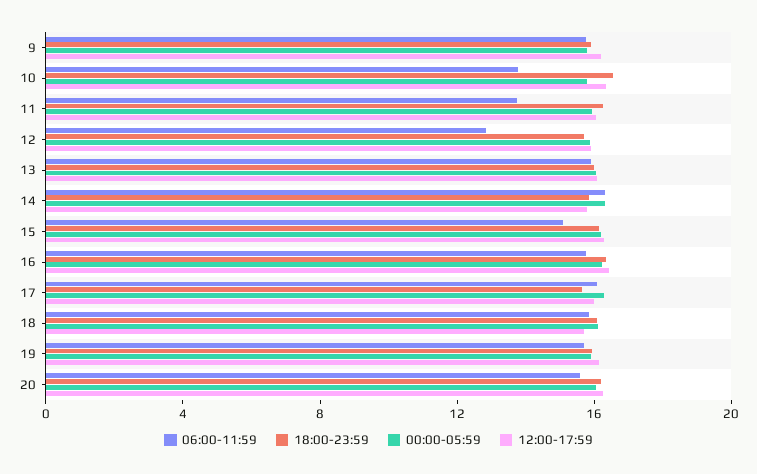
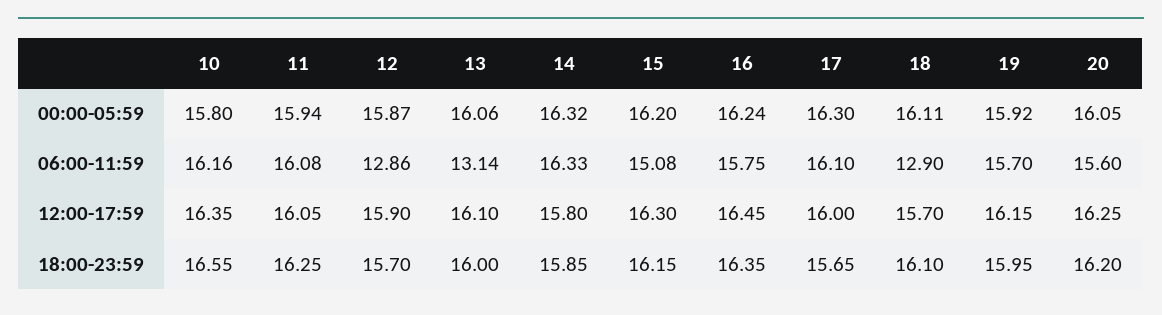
06:00-11:59, 9: 16 -> none
18:00-23:59, 9: 16 -> none
00:00-05:59, 9: 16 -> none
12:00-17:59, 9: 16 -> none
06:00-11:59, 10: 14 -> 16.16
06:00-11:59, 11: 14 -> 16.08
06:00-11:59, 13: 16 -> 13.14
06:00-11:59, 18: 16 -> 12.9

